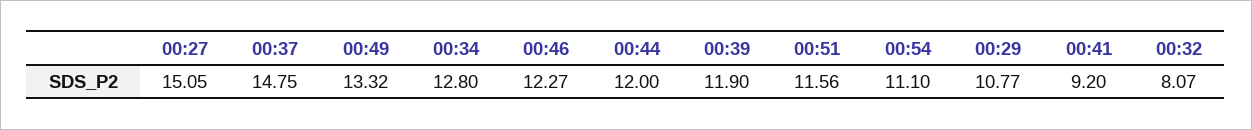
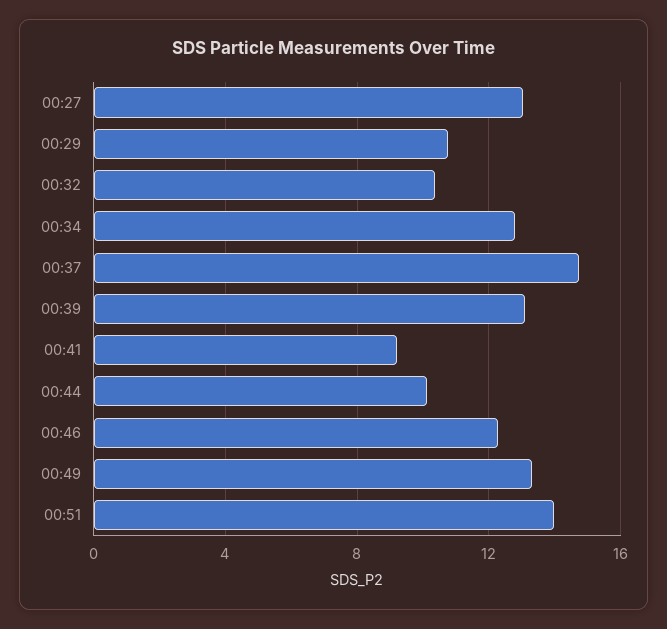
00:27: 15.05 -> 13
00:44: 12 -> 10
00:39: 11.9 -> 13
00:51: 11.56 -> 14
00:54: 11.1 -> none
00:32: 8.07 -> 10.5

